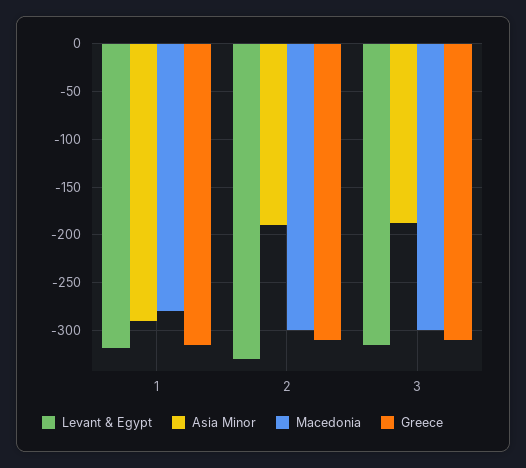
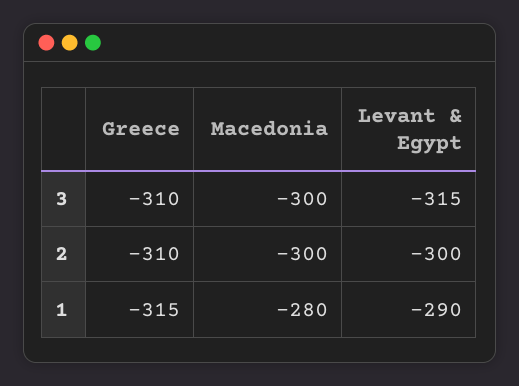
Levant & Egypt, 1: -320 -> -290
Asia Minor, 1: -290 -> none
Levant & Egypt, 2: -330 -> -300
Asia Minor, 2: -190 -> none
Asia Minor, 3: -190 -> none

